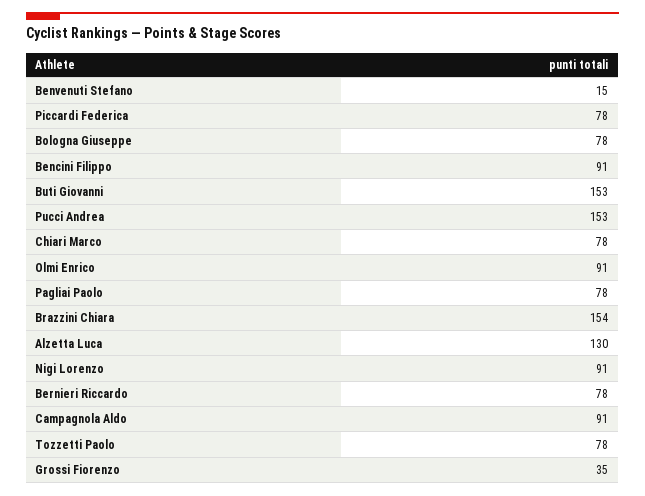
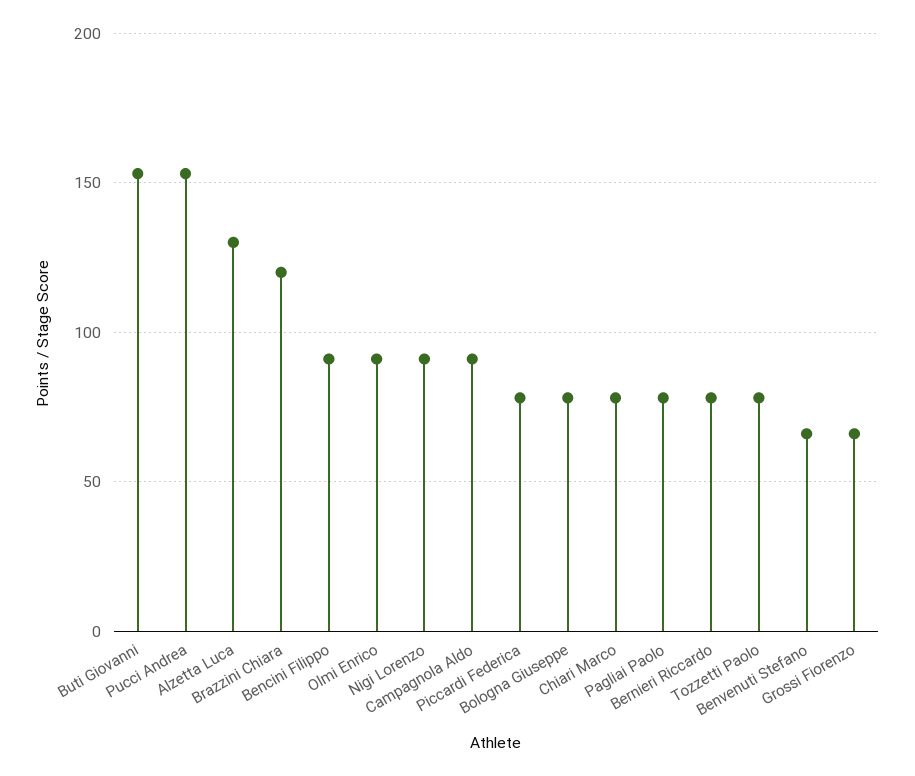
Benvenuti Stefano: 15 -> 65
Brazzini Chiara: 154 -> 120
Grossi Fiorenzo: 35 -> 65

